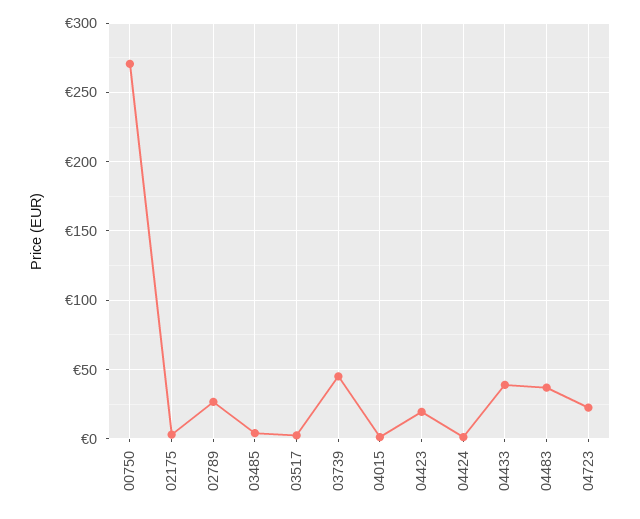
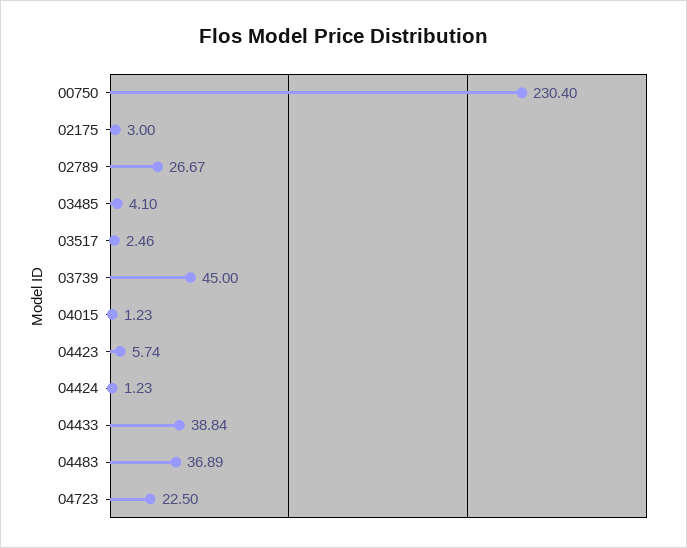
00750: 270 -> 230.4
04423: 20 -> 5.74

